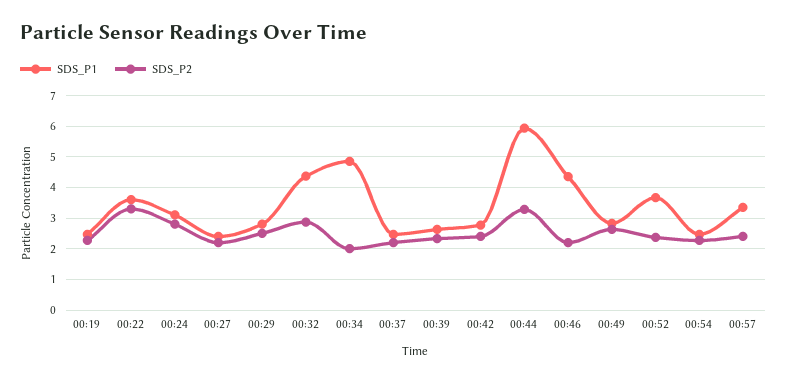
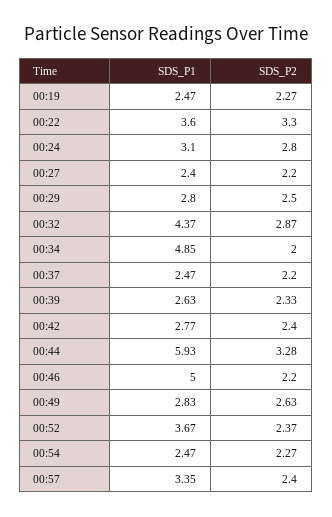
SDS_P1, 00:46: 4.4 -> 5

